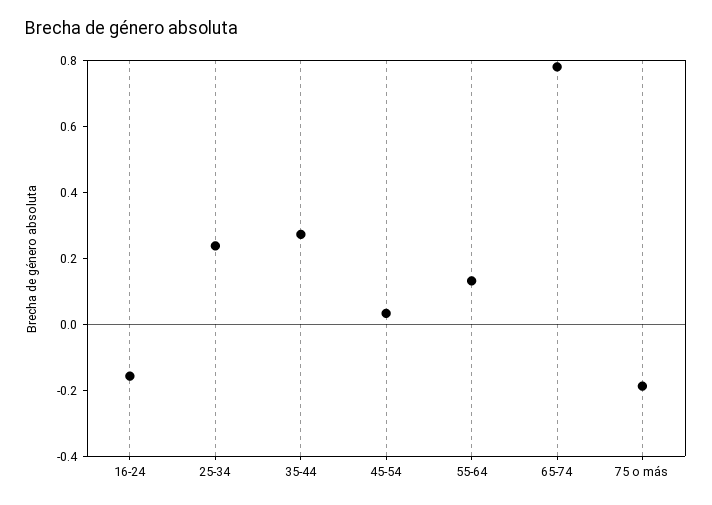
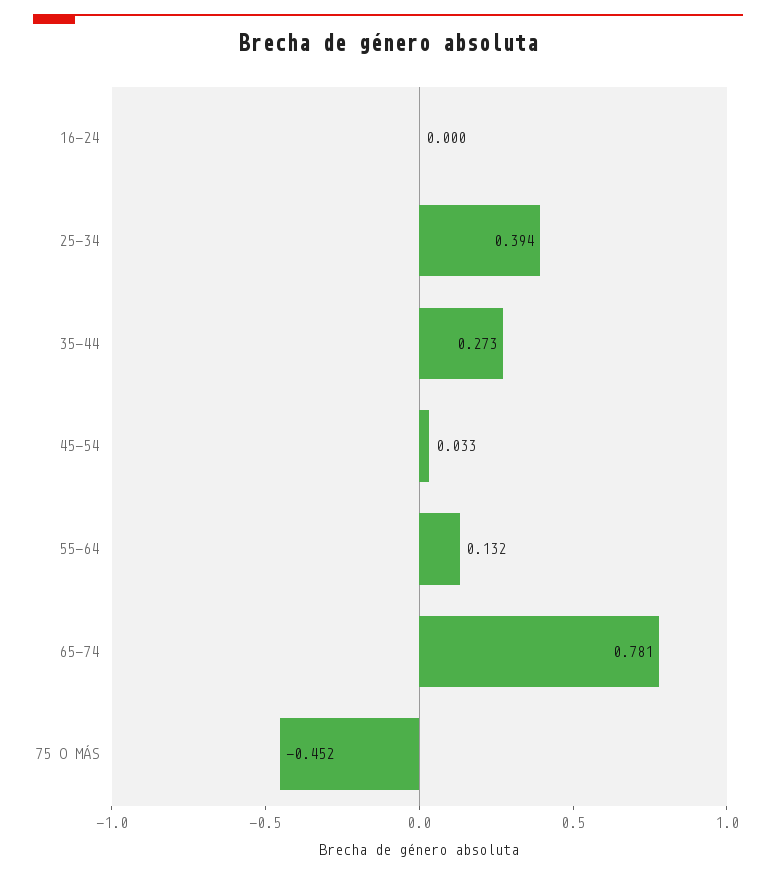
16-24: -0.15 -> 0
25-34: 0.25 -> 0.394
75 o más: -0.2 -> -0.452

